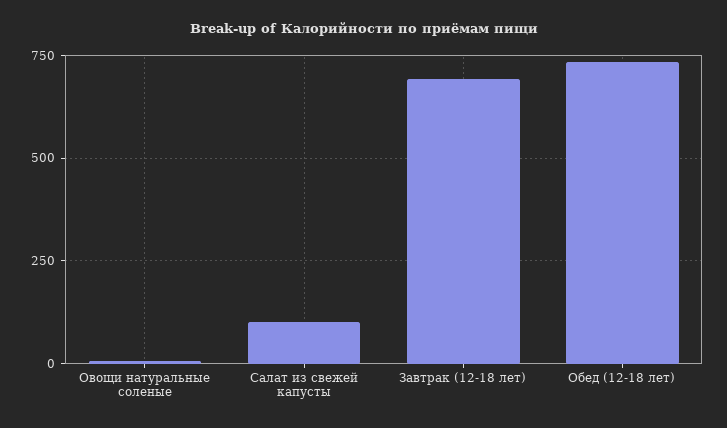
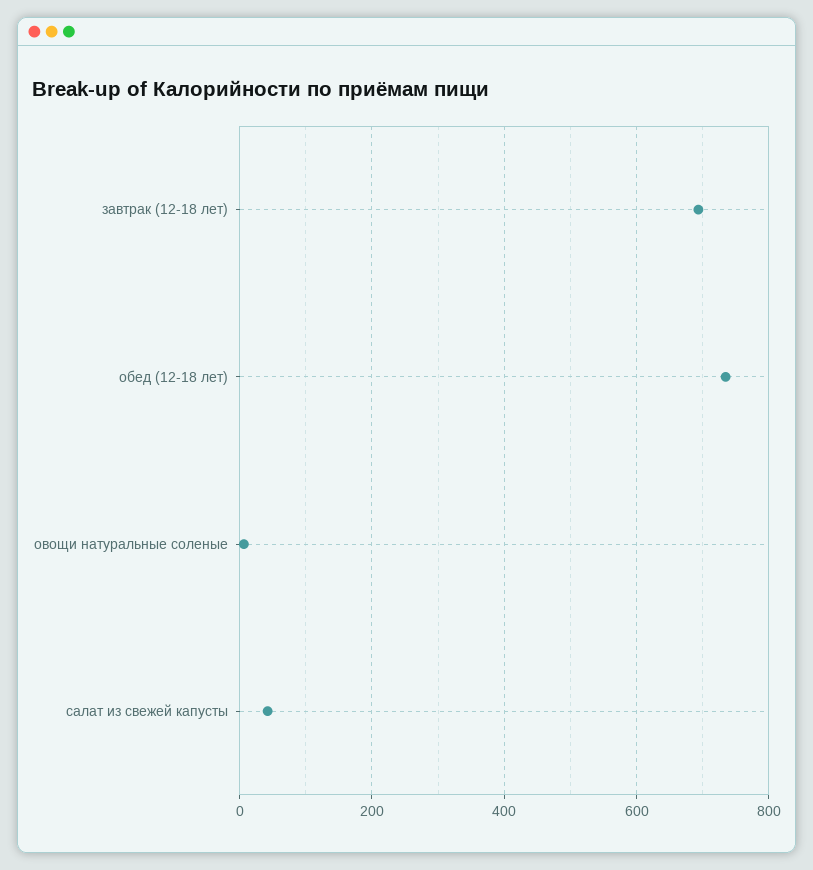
Салат из свежей капусты: 100 -> 40

